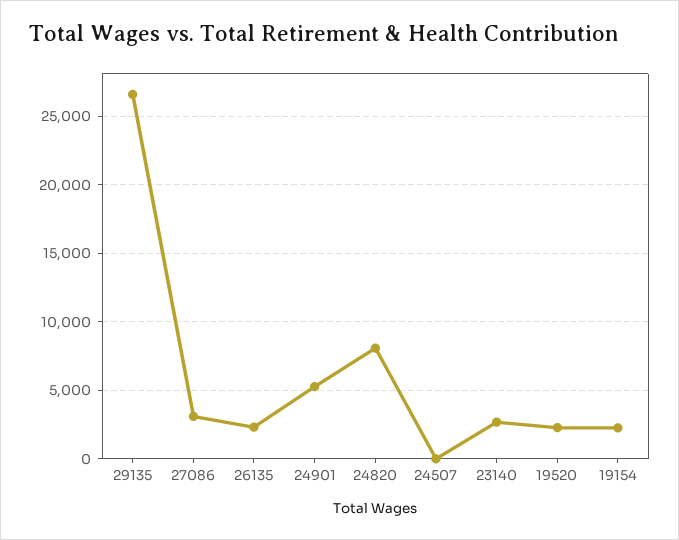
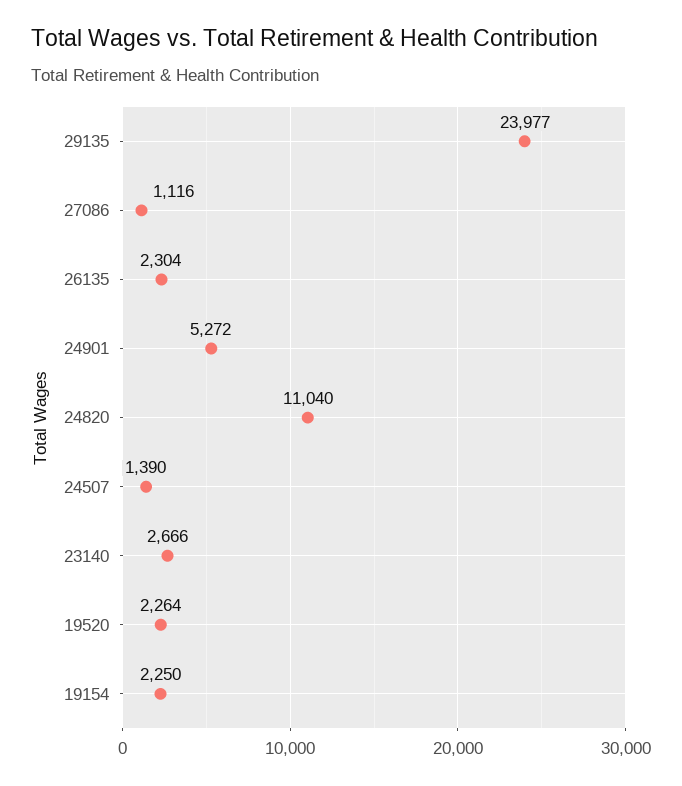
29135: 26500 -> 23977
27086: 3000 -> 1116
24820: 8000 -> 11040
24507: 0 -> 1390

